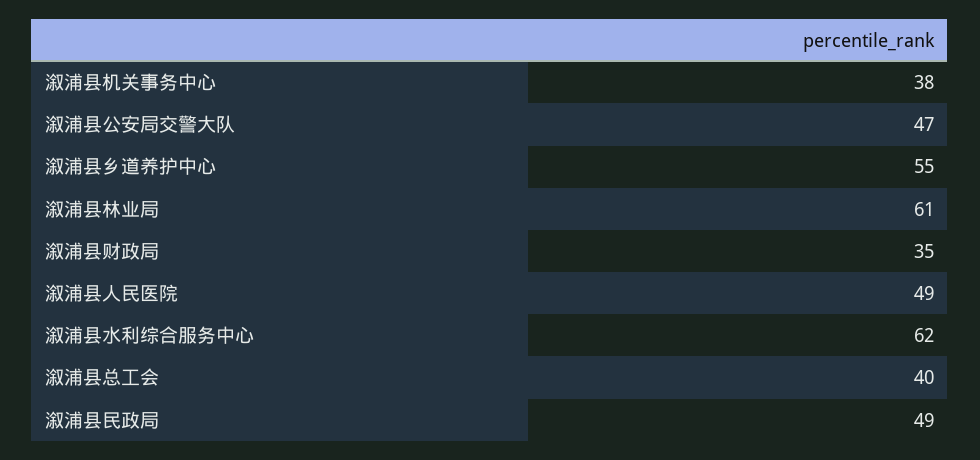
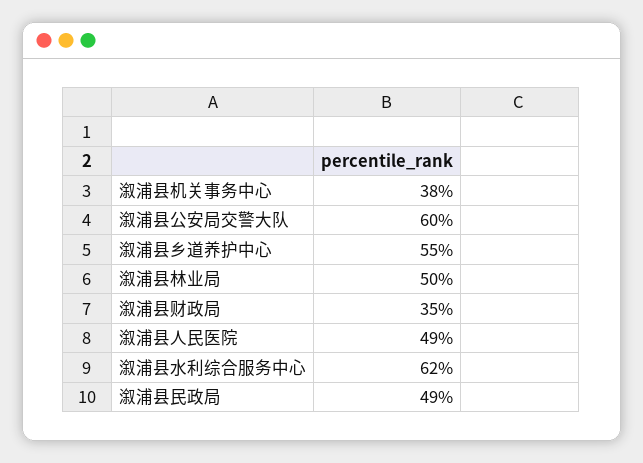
溆浦县公安局交警大队: 47 -> 60
溆浦县林业局: 61 -> 50
溆浦县总工会: 40 -> none

